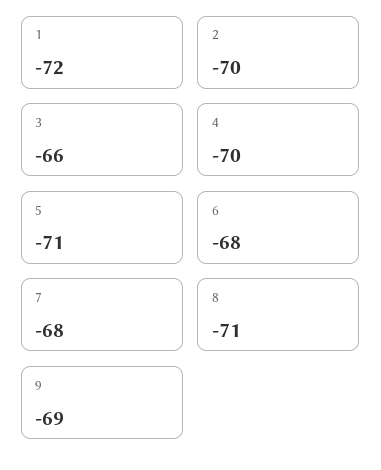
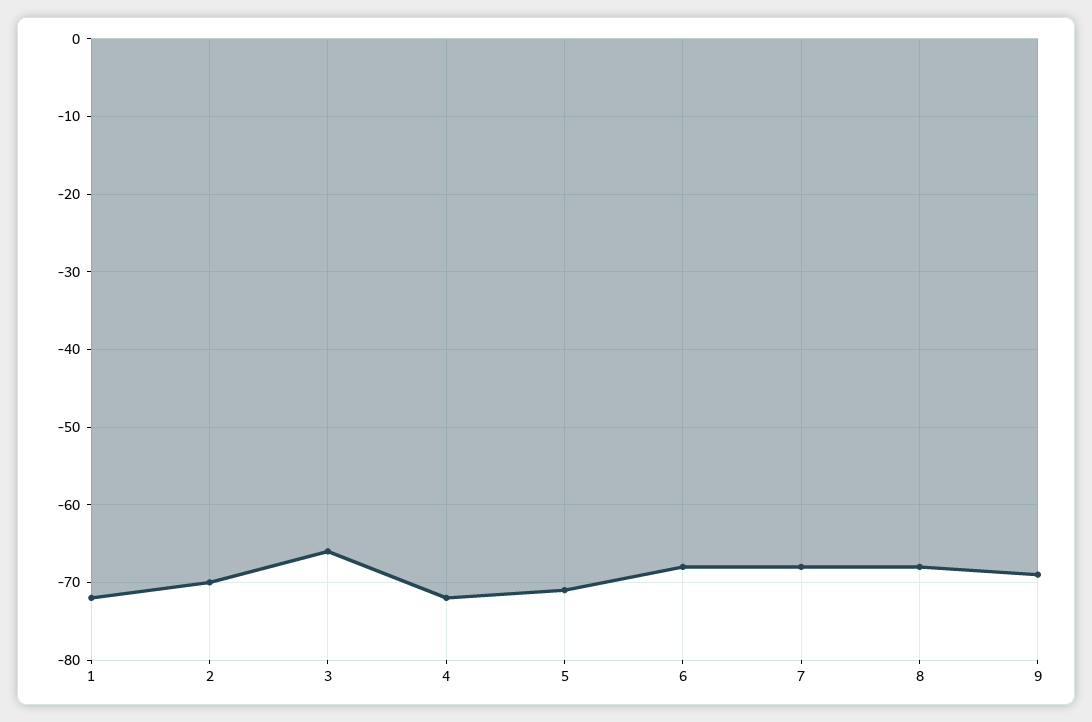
4: -70 -> -72
8: -71 -> -68

